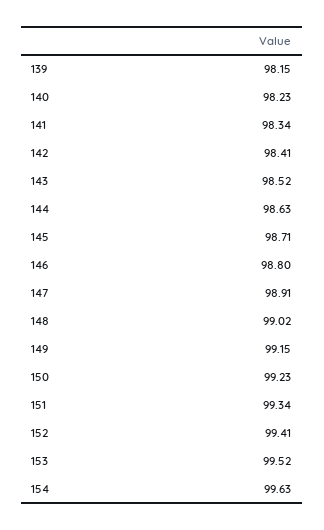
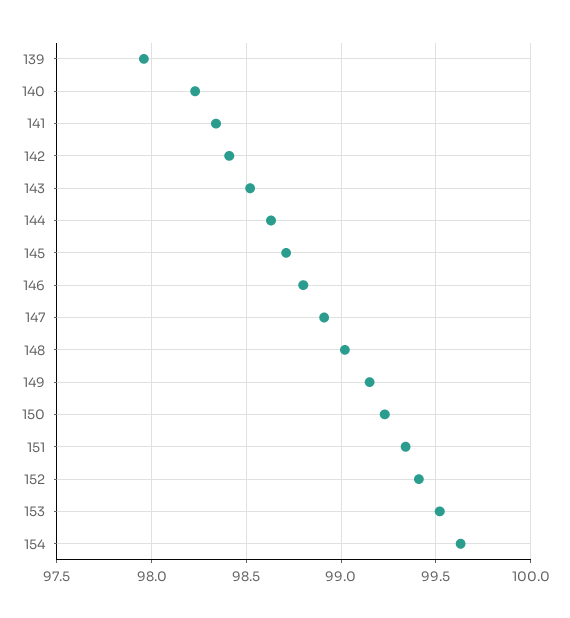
139: 98.15 -> 97.95

